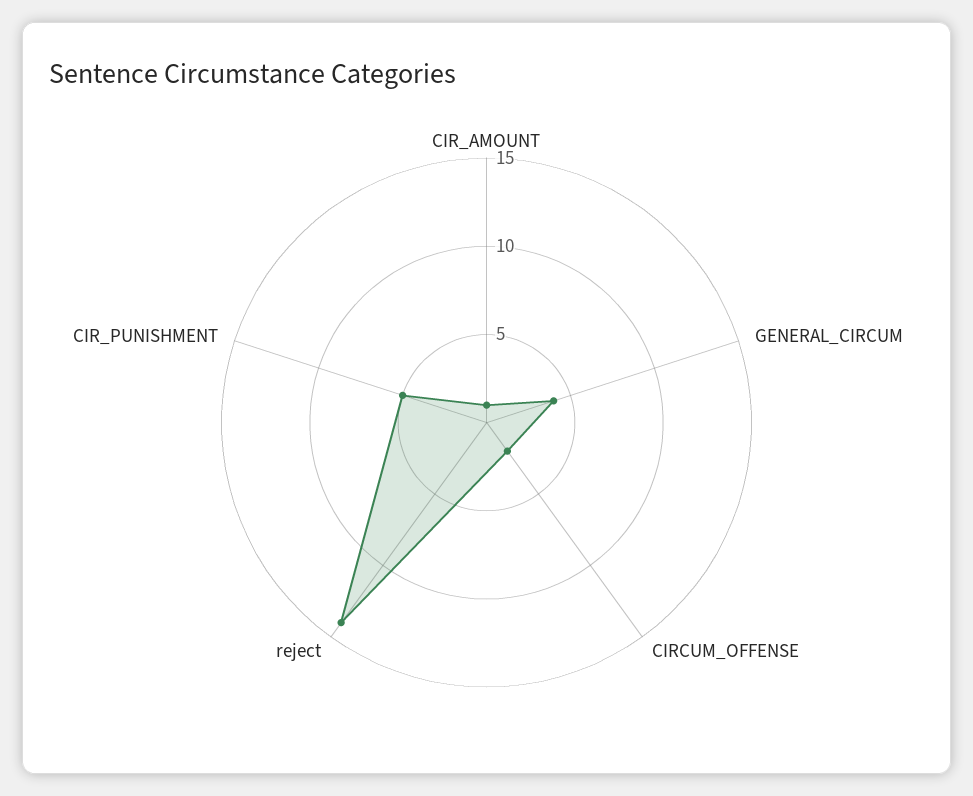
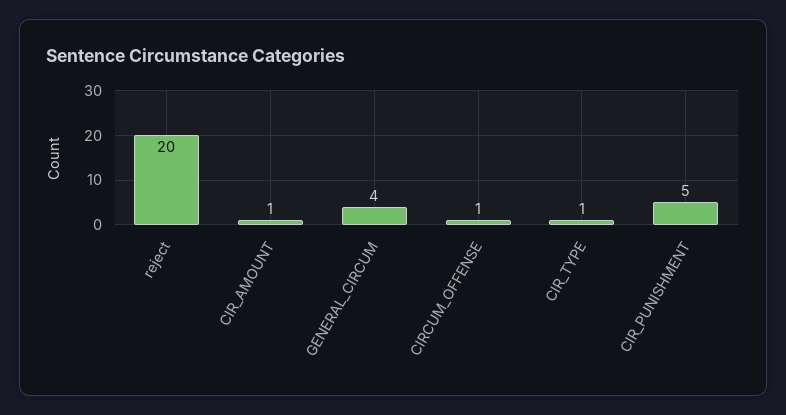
CIRCUM_OFFENSE: 2 -> 1
reject: 14 -> 20
CIR_TYPE: none -> 1

